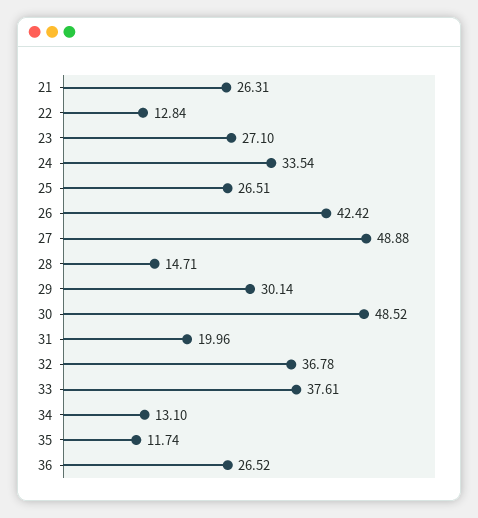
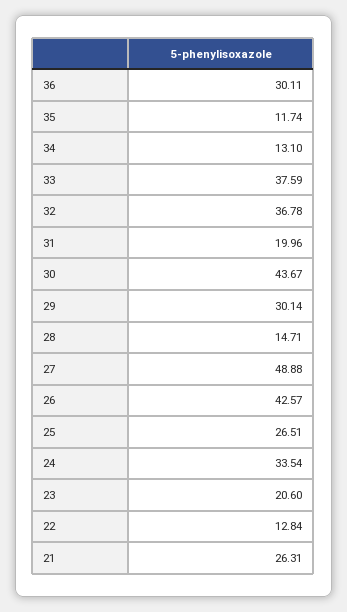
23: 27.1 -> 20.6
26: 42.42 -> 42.57
30: 48.52 -> 43.67
33: 37.61 -> 37.59
36: 26.52 -> 30.11

